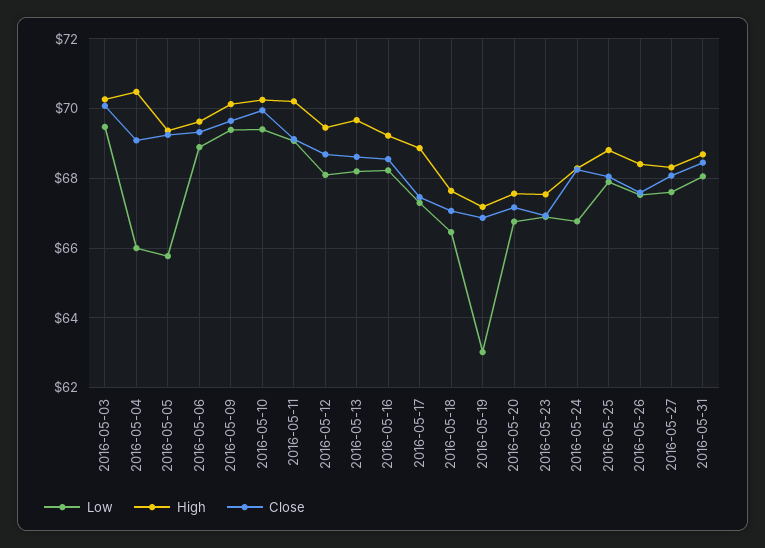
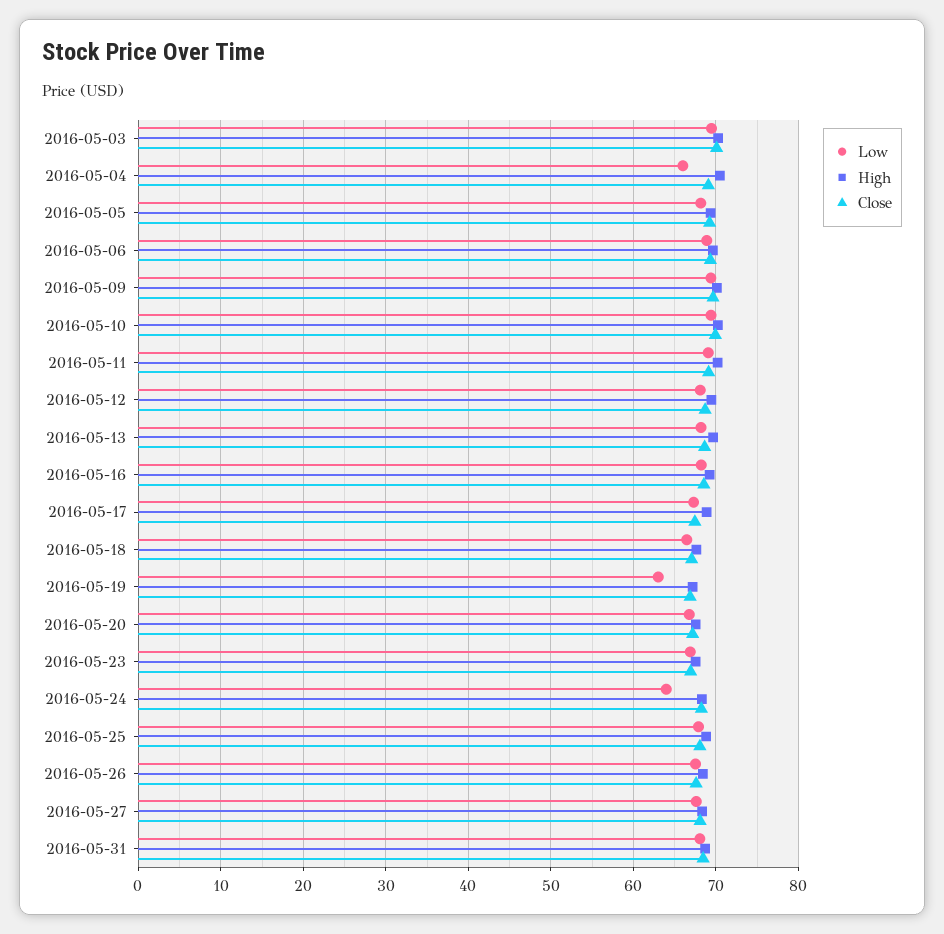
Low, 2016-05-05: 65.8 -> 68
Low, 2016-05-24: 66.8 -> 64

